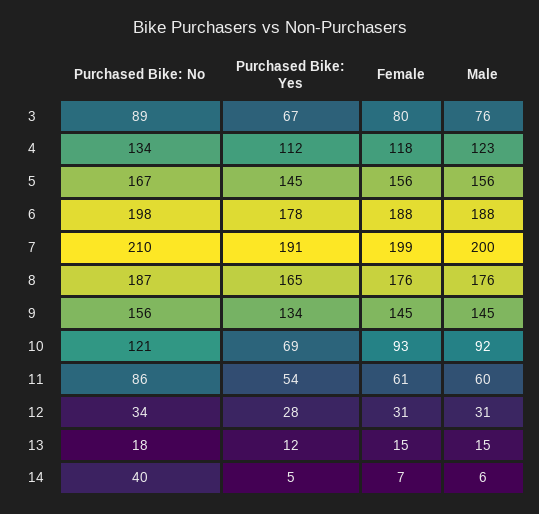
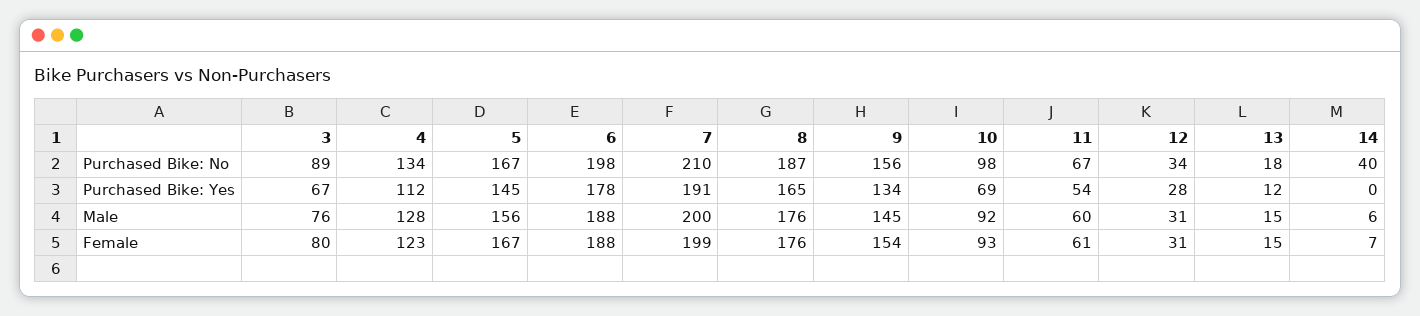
Female, 4: 118 -> 123
Male, 4: 123 -> 128
Female, 5: 156 -> 167
Female, 9: 145 -> 154
Purchased Bike: No, 10: 121 -> 98
Purchased Bike: No, 11: 86 -> 67
Purchased Bike: Yes, 14: 5 -> 0

